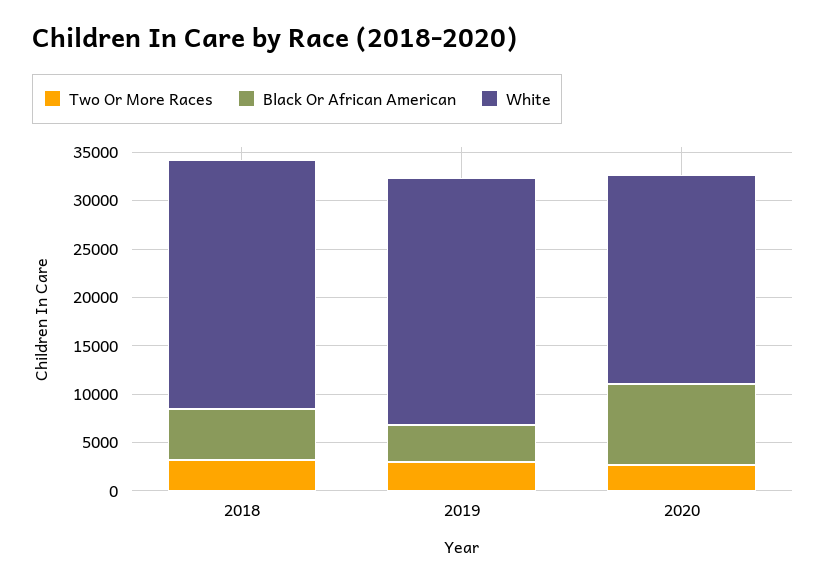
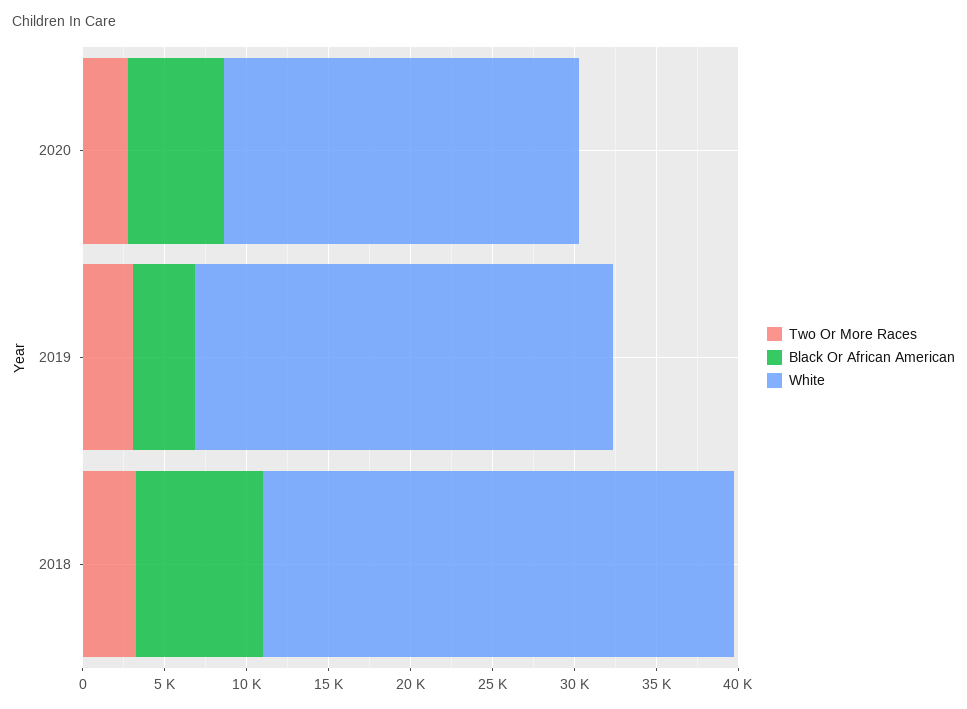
Black Or African American, 2018: 5000 -> 8000
White, 2018: 26000 -> 29000
Black Or African American, 2020: 8000 -> 6000

